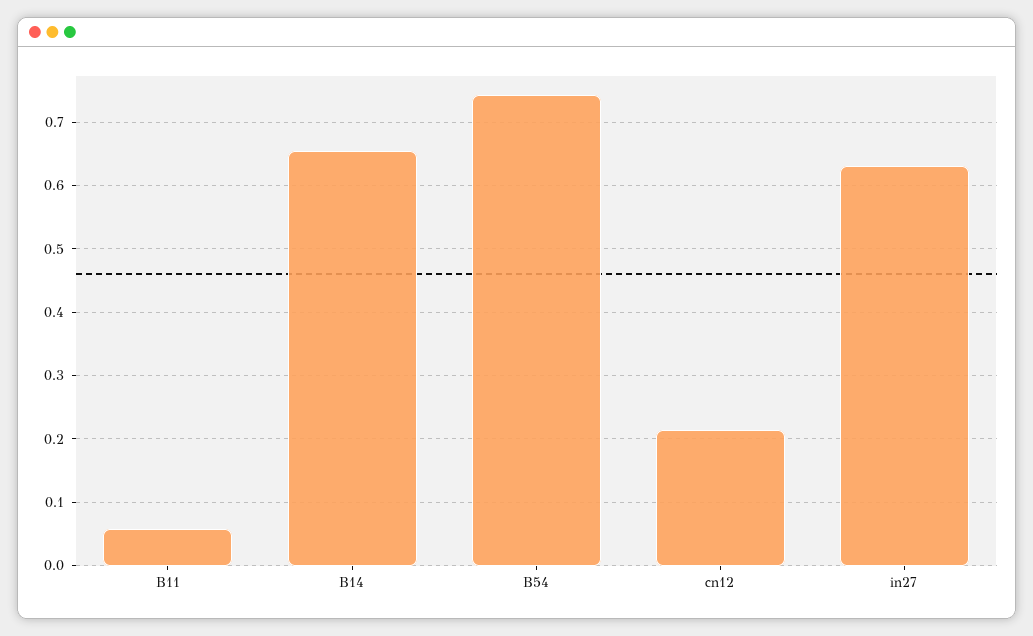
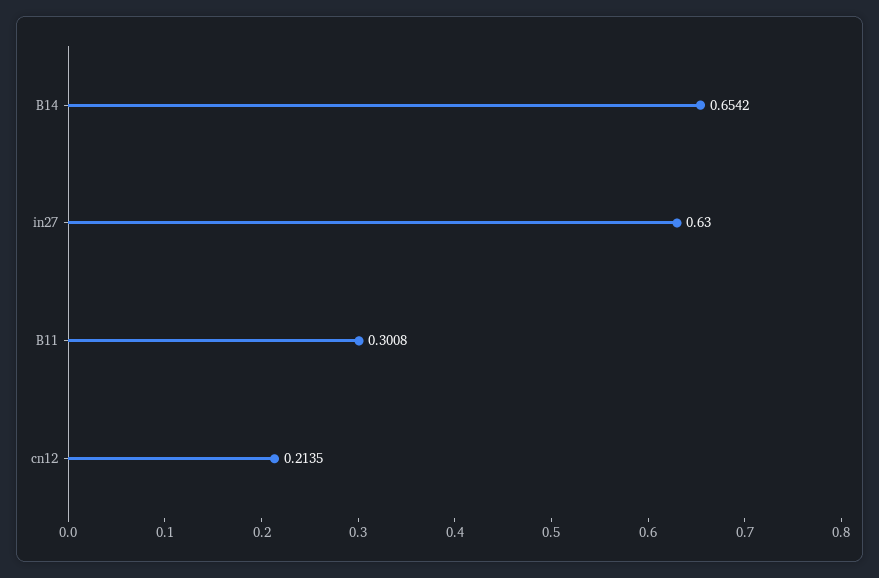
B11: 0.06 -> 0.3008
B54: 0.74 -> none

